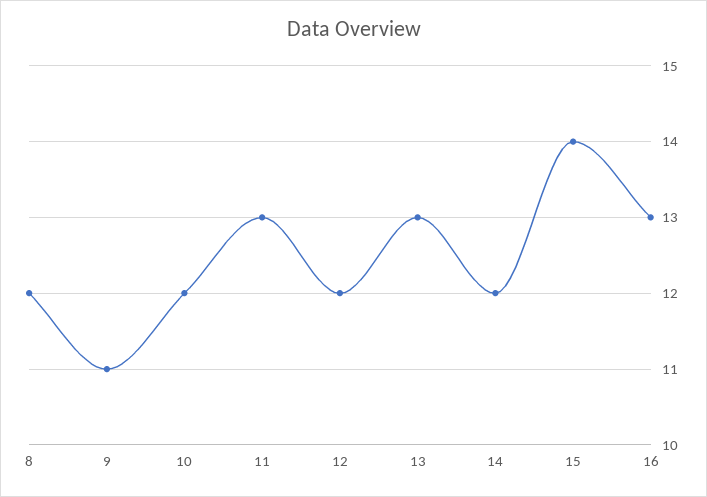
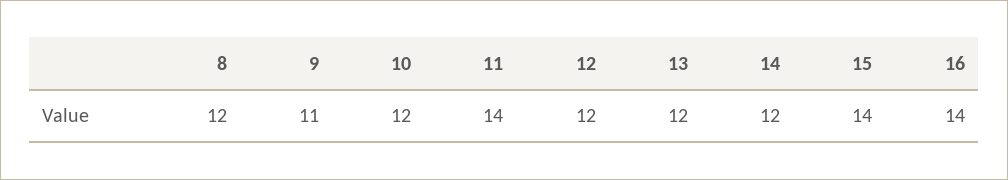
11: 13 -> 14
13: 13 -> 12
16: 13 -> 14

